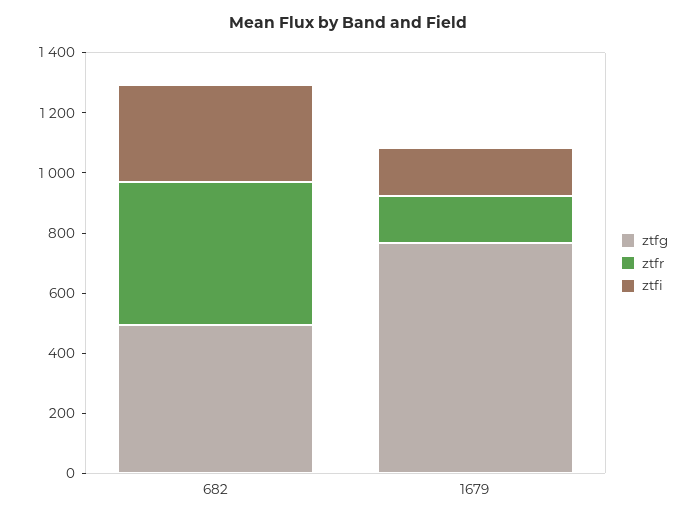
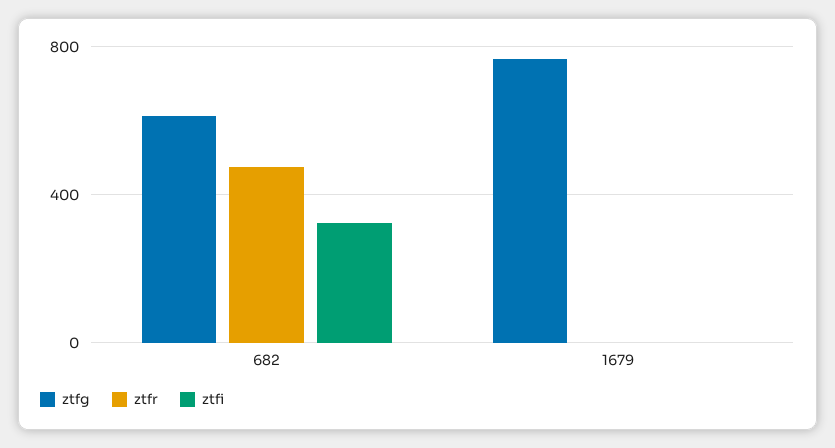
ztfg, 682: 500 -> 600
ztfr, 1679: 150 -> 0
ztfi, 1679: 150 -> 0

